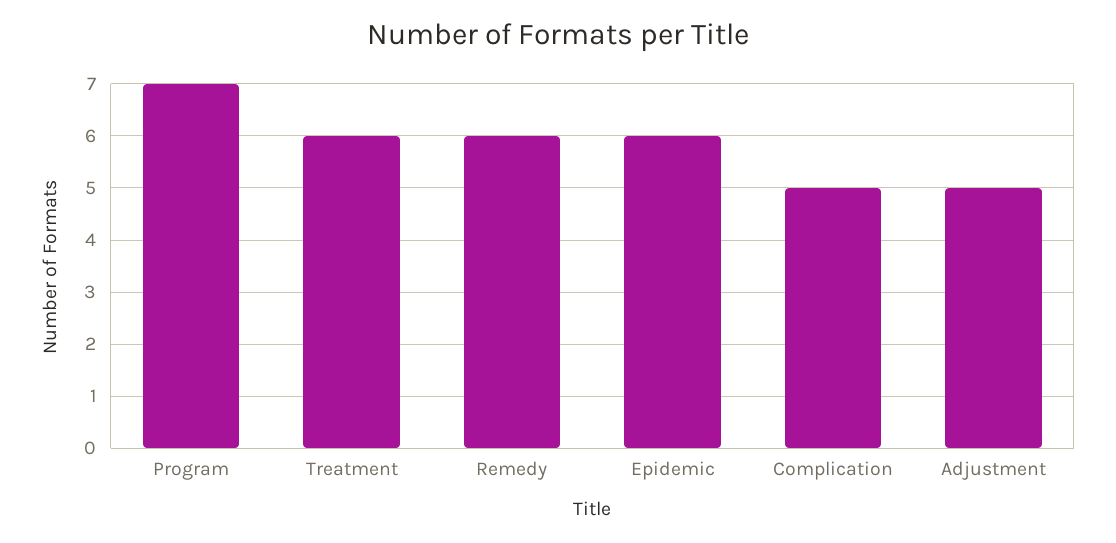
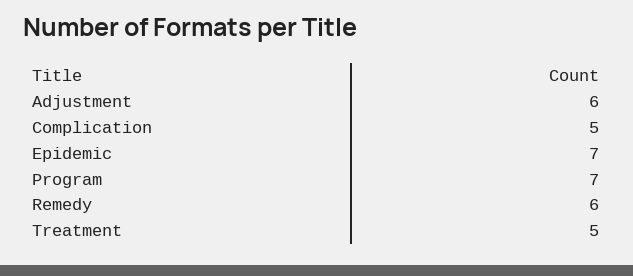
Treatment: 6 -> 5
Epidemic: 6 -> 7
Adjustment: 5 -> 6

